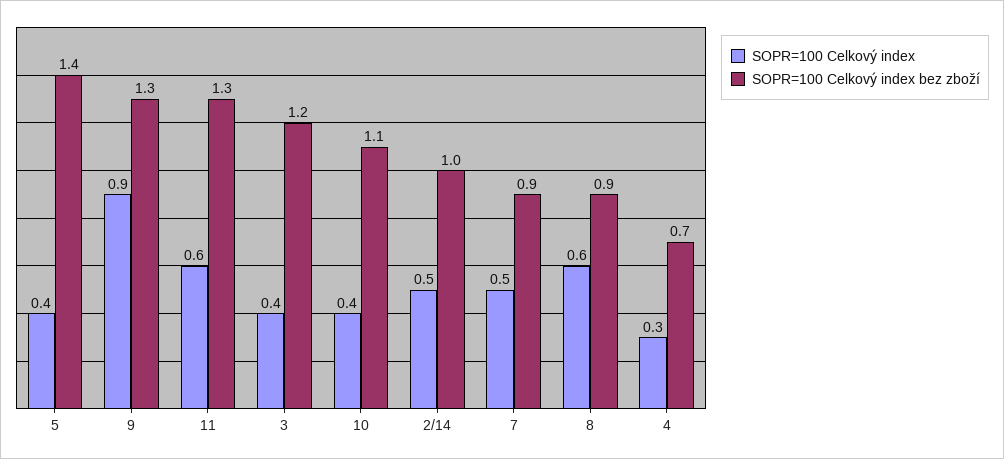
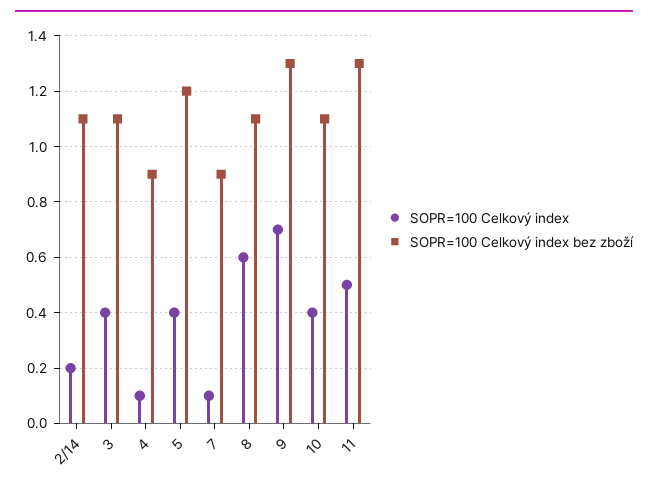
SOPR=100 Celkový index bez zboží, 5: 1.4 -> 1.2
SOPR=100 Celkový index, 9: 0.9 -> 0.7
SOPR=100 Celkový index, 11: 0.6 -> 0.5
SOPR=100 Celkový index bez zboží, 3: 1.2 -> 1.1
SOPR=100 Celkový index, 2/14: 0.5 -> 0.2
SOPR=100 Celkový index bez zboží, 2/14: 1 -> 1.1
SOPR=100 Celkový index, 7: 0.5 -> 0.1
SOPR=100 Celkový index bez zboží, 8: 0.9 -> 1.1
SOPR=100 Celkový index, 4: 0.3 -> 0.1
SOPR=100 Celkový index bez zboží, 4: 0.7 -> 0.9

